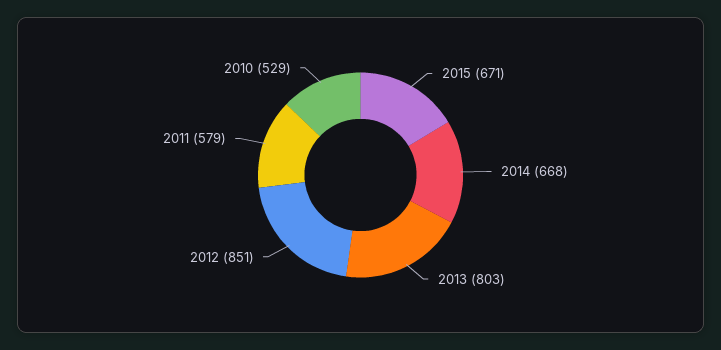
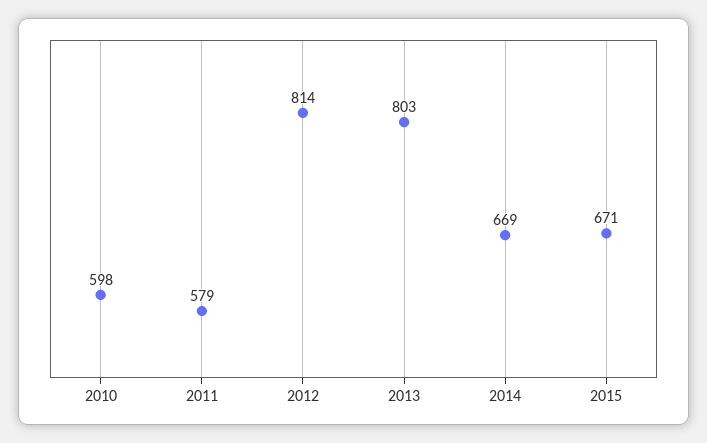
2014: 668 -> 669
2012: 851 -> 814
2010: 529 -> 598

